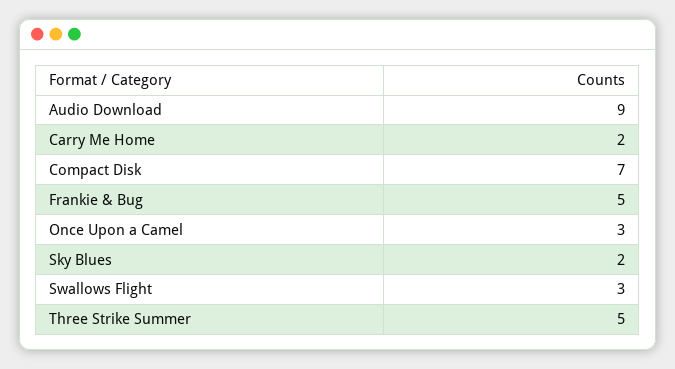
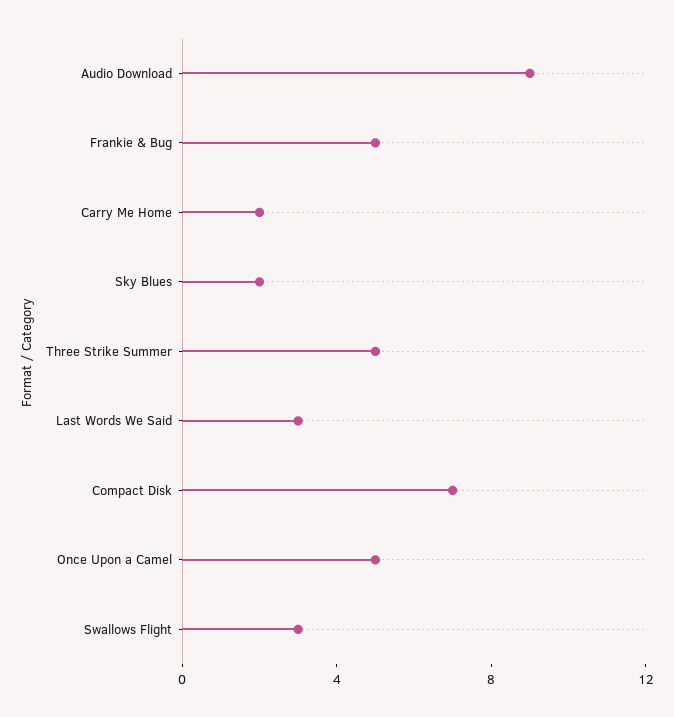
Once Upon a Camel: 3 -> 5
Last Words We Said: none -> 3

